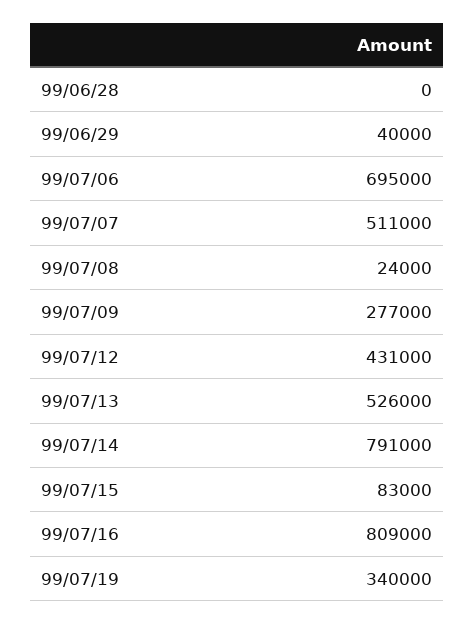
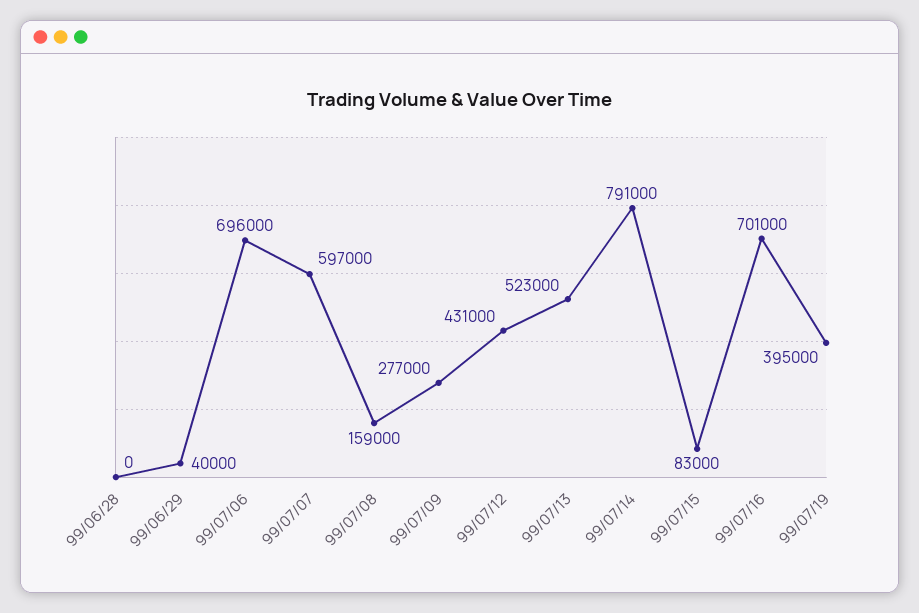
99/07/06: 695000 -> 696000
99/07/07: 511000 -> 597000
99/07/08: 24000 -> 159000
99/07/13: 526000 -> 523000
99/07/16: 809000 -> 701000
99/07/19: 340000 -> 395000

